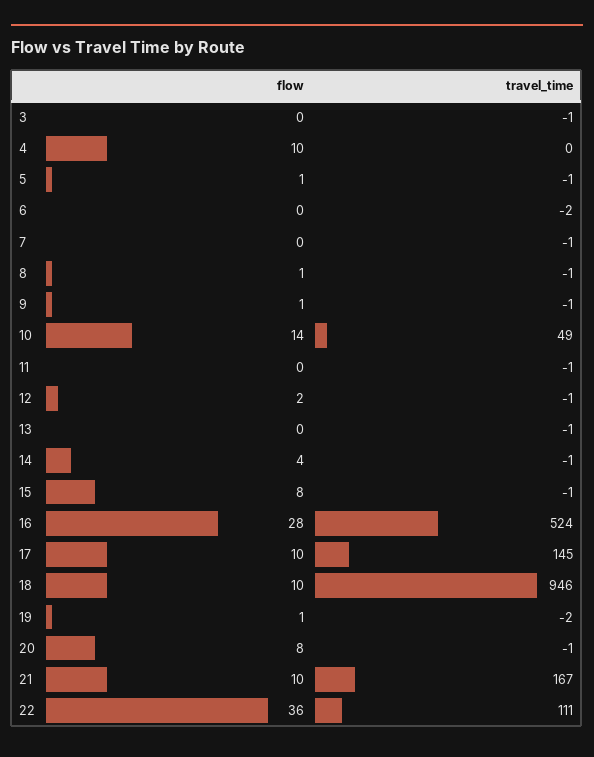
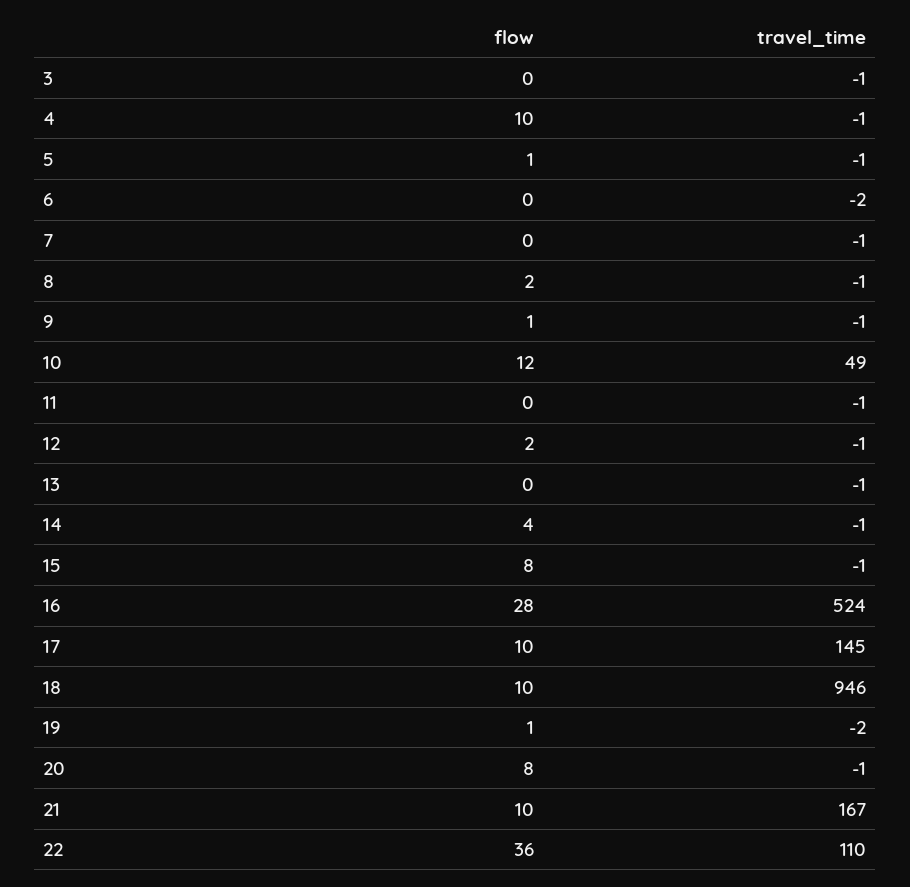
travel_time, 4: 0 -> -1
flow, 8: 1 -> 2
flow, 10: 14 -> 12
travel_time, 22: 111 -> 110

